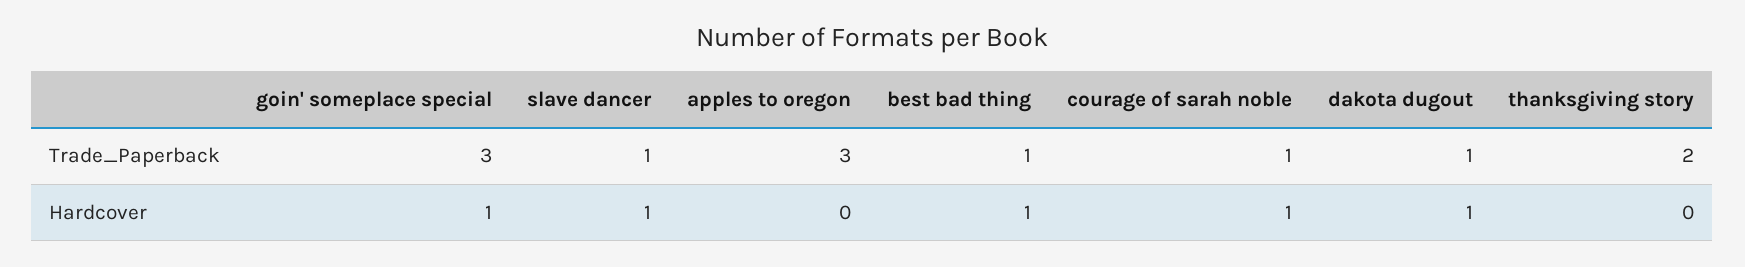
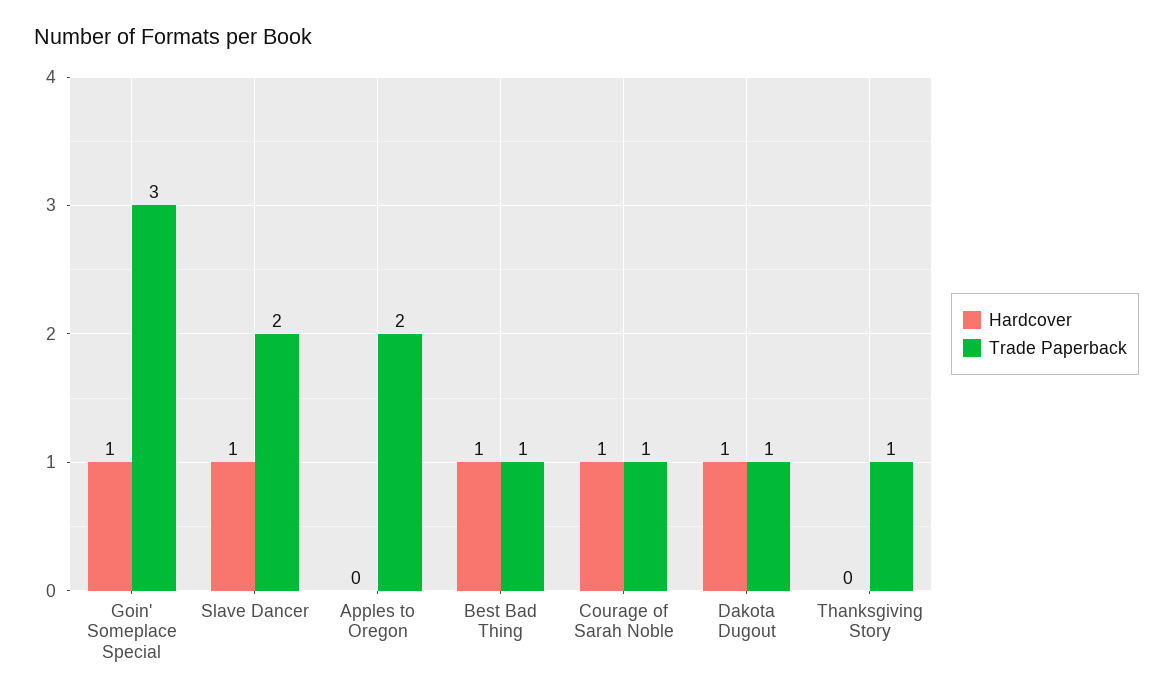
Trade_Paperback, slave dancer: 1 -> 2
Trade_Paperback, apples to oregon: 3 -> 2
Trade_Paperback, thanksgiving story: 2 -> 1

